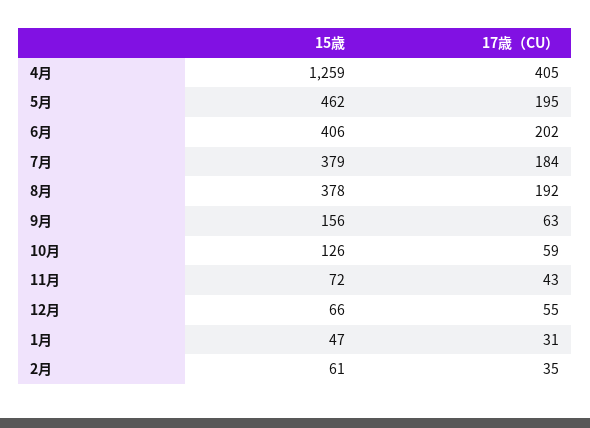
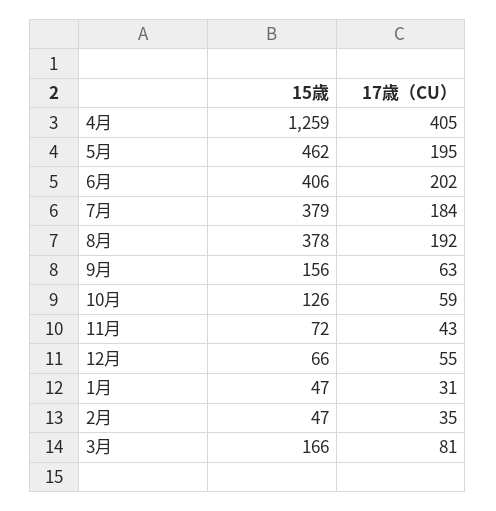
15歳, 2月: 61 -> 47
15歳, 3月: none -> 166
17歳（CU）, 3月: none -> 81

